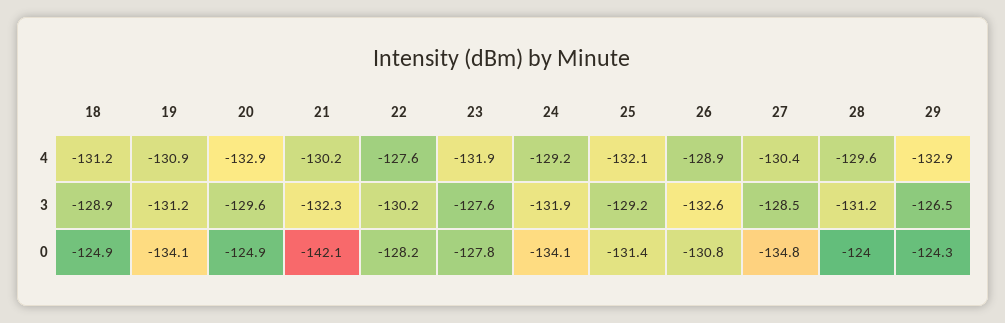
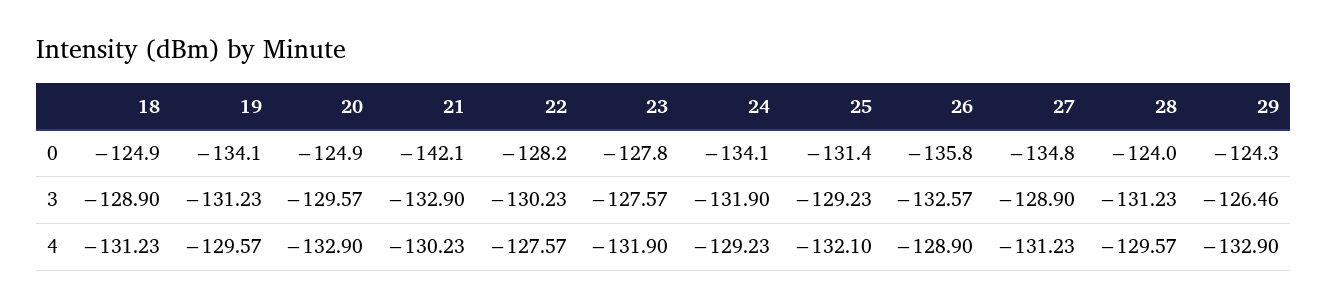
19, 4: -130.9 -> -129.57
27, 4: -130.4 -> -131.23
21, 3: -132.3 -> -132.9
27, 3: -128.5 -> -128.9
26, 0: -130.8 -> -135.8

